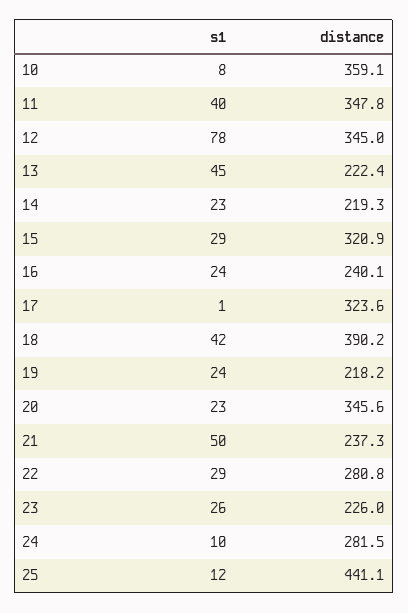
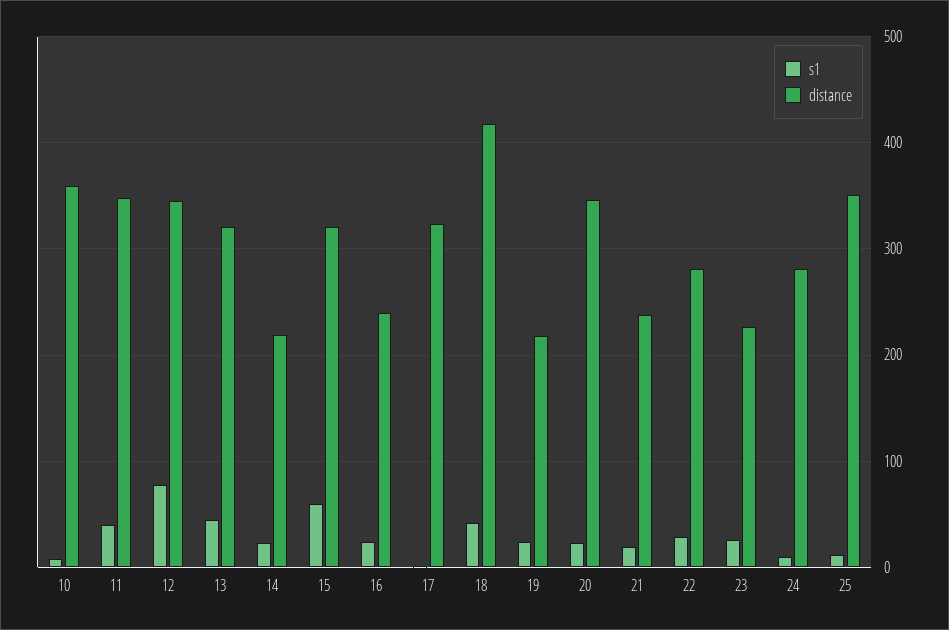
distance, 13: 222.4 -> 320
s1, 15: 29 -> 60
distance, 18: 390.2 -> 420
s1, 21: 50 -> 20
distance, 25: 441.1 -> 350

